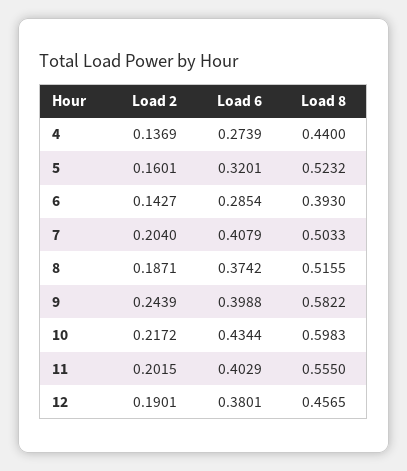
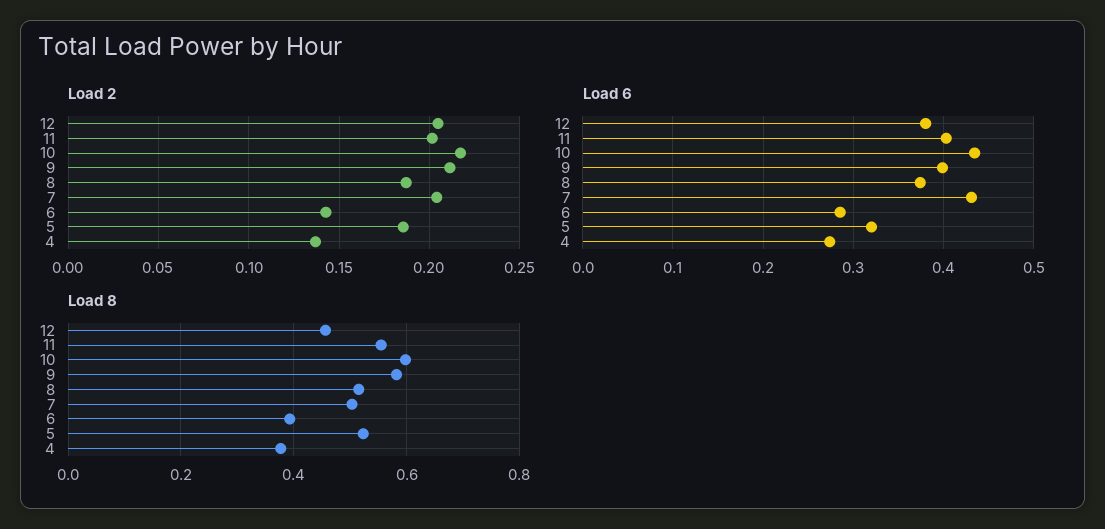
Load 8, 4: 0.44 -> 0.38
Load 2, 5: 0.1601 -> 0.185
Load 6, 7: 0.4079 -> 0.43
Load 2, 9: 0.2439 -> 0.21
Load 2, 12: 0.1901 -> 0.205

